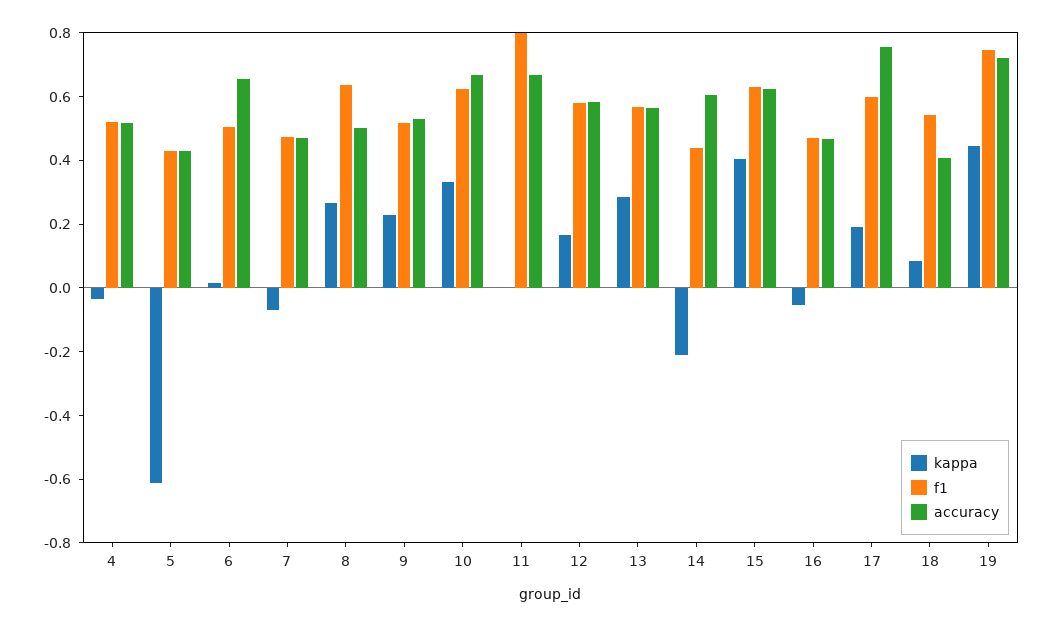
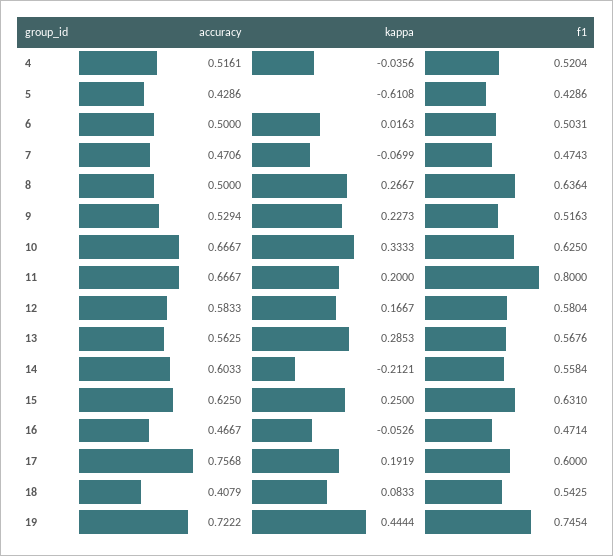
accuracy, 6: 0.65 -> 0.5
kappa, 11: 0 -> 0.2
f1, 14: 0.45 -> 0.5584
kappa, 15: 0.4 -> 0.25

